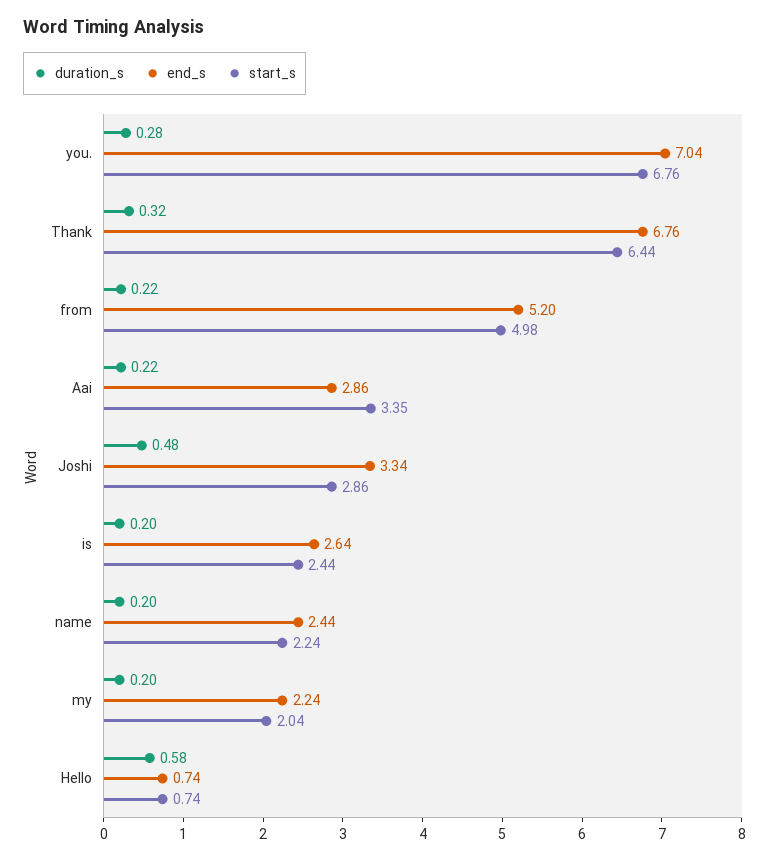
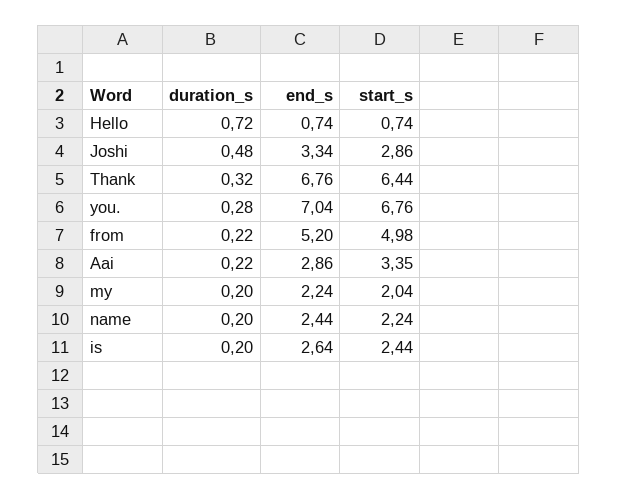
duration_s, Hello: 0.58 -> 0.72

